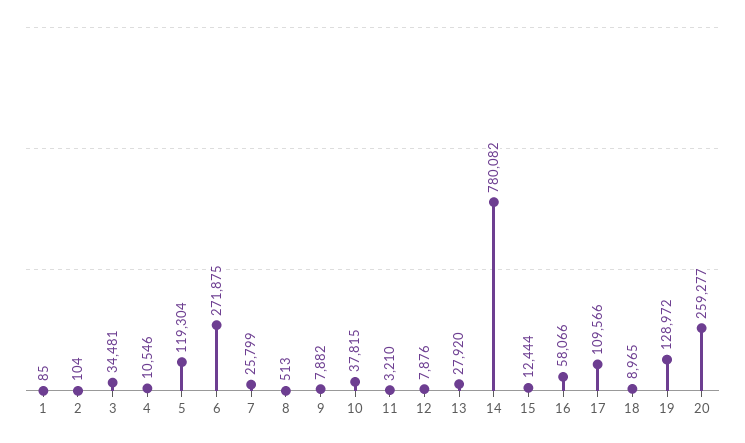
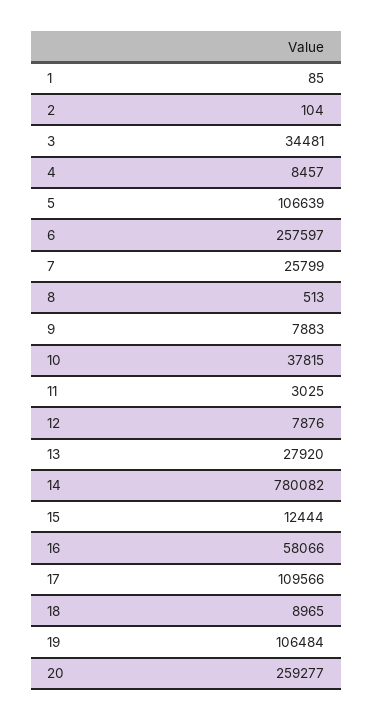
4: 10546 -> 8457
5: 119304 -> 106639
6: 271875 -> 257597
9: 7882 -> 7883
11: 3210 -> 3025
19: 128972 -> 106484

